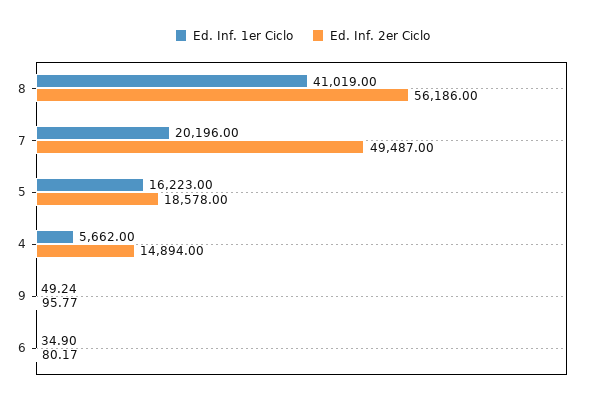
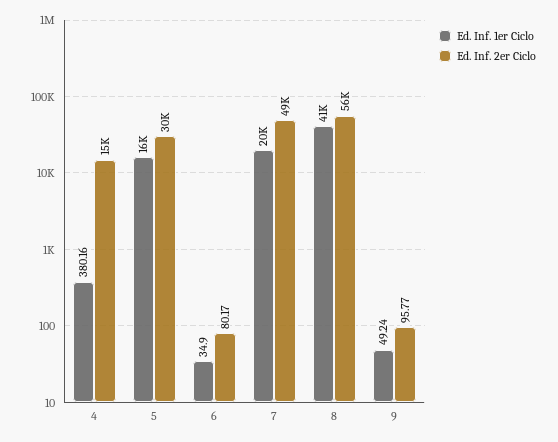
Ed. Inf. 2er Ciclo, 5: 18578 -> 30000
Ed. Inf. 1er Ciclo, 4: 5662 -> 380.16

